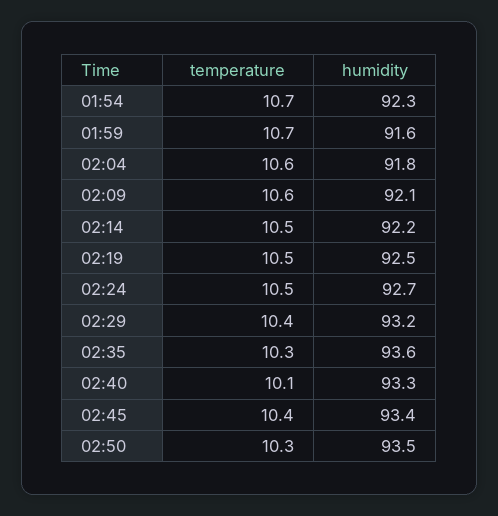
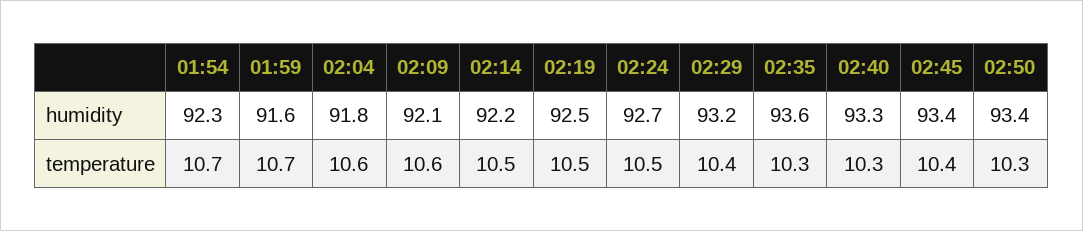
temperature, 02:40: 10.1 -> 10.3
humidity, 02:50: 93.5 -> 93.4

